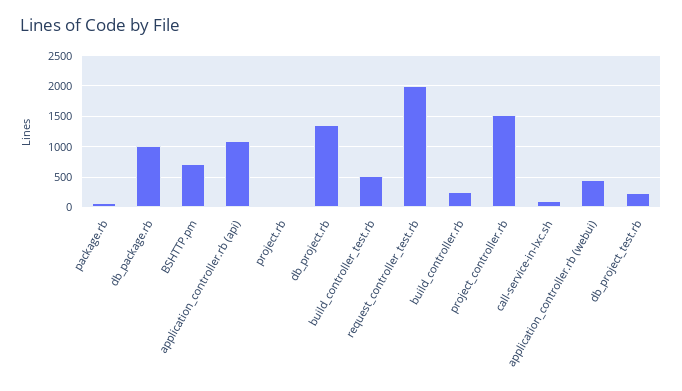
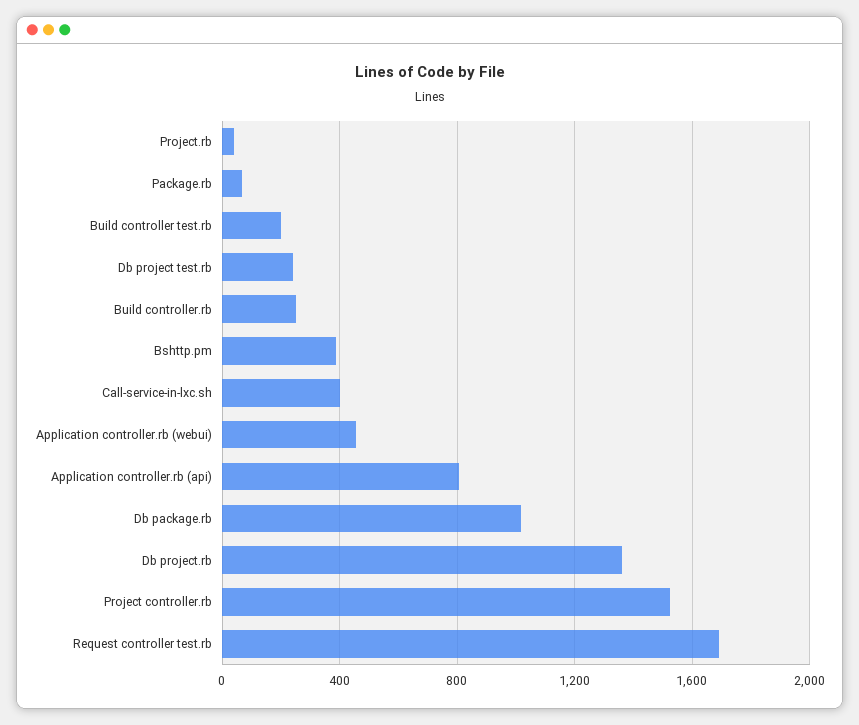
BSHTTP.pm: 700 -> 400
application_controller.rb (api): 1100 -> 800
build_controller_test.rb: 500 -> 200
request_controller_test.rb: 2000 -> 1700
call-service-in-lxc.sh: 100 -> 400

